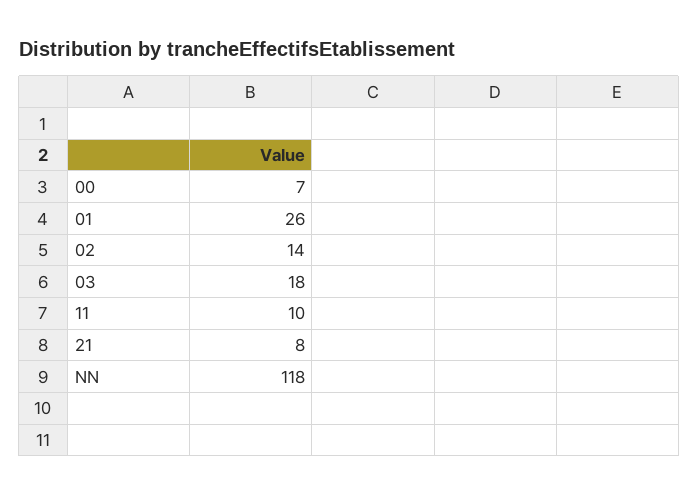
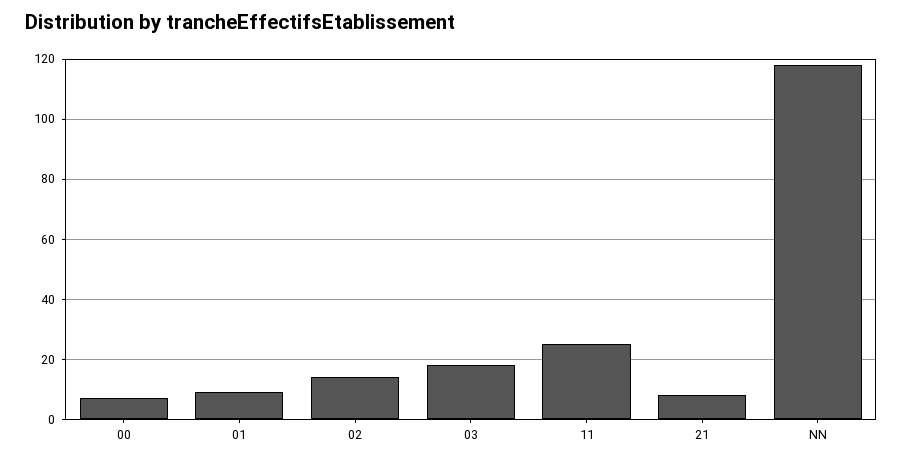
01: 26 -> 10
11: 10 -> 25

